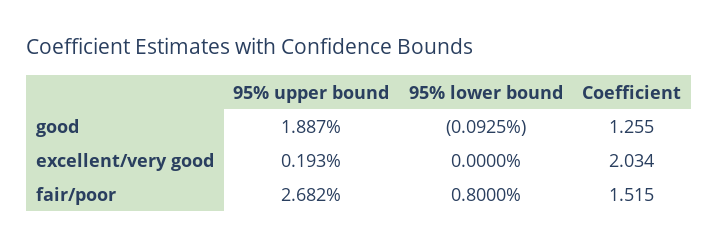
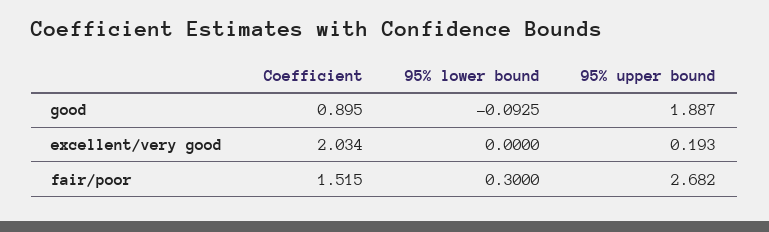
Coefficient, good: 1.255 -> 0.895
95% lower bound, fair/poor: 0.8 -> 0.3

